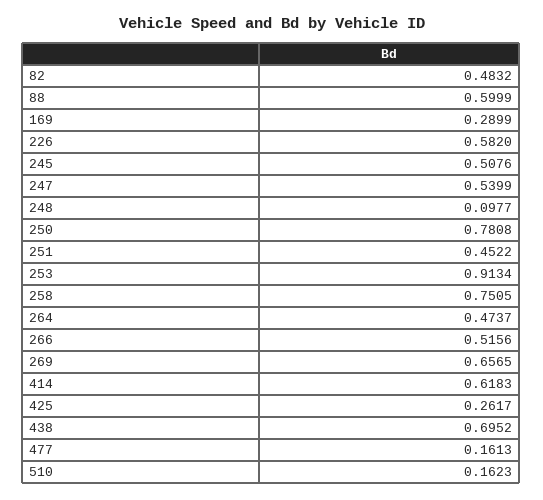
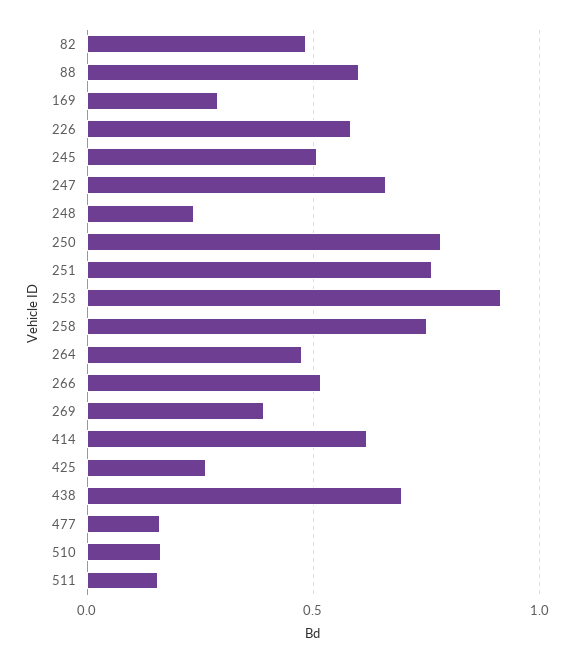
247: 0.5399 -> 0.65
248: 0.0977 -> 0.25
251: 0.4522 -> 0.75
269: 0.6565 -> 0.4
511: none -> 0.15

